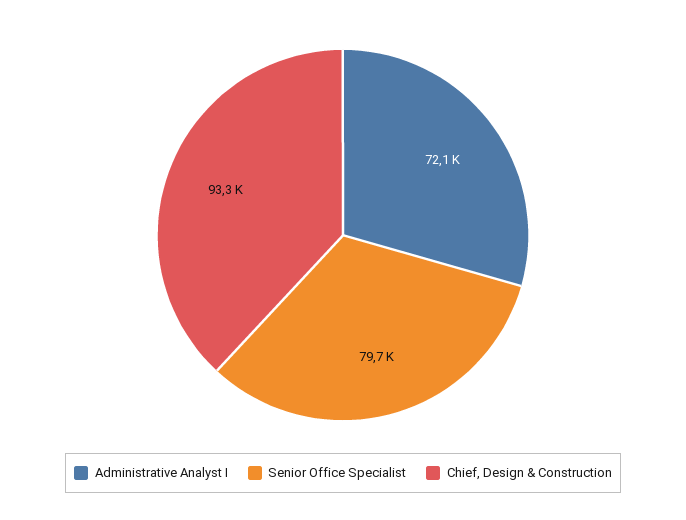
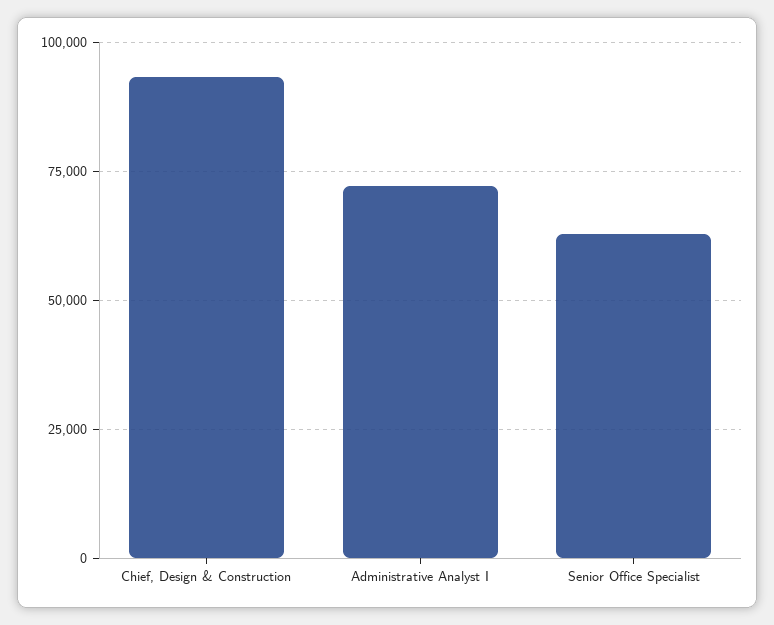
Senior Office Specialist: 79700 -> 62500

